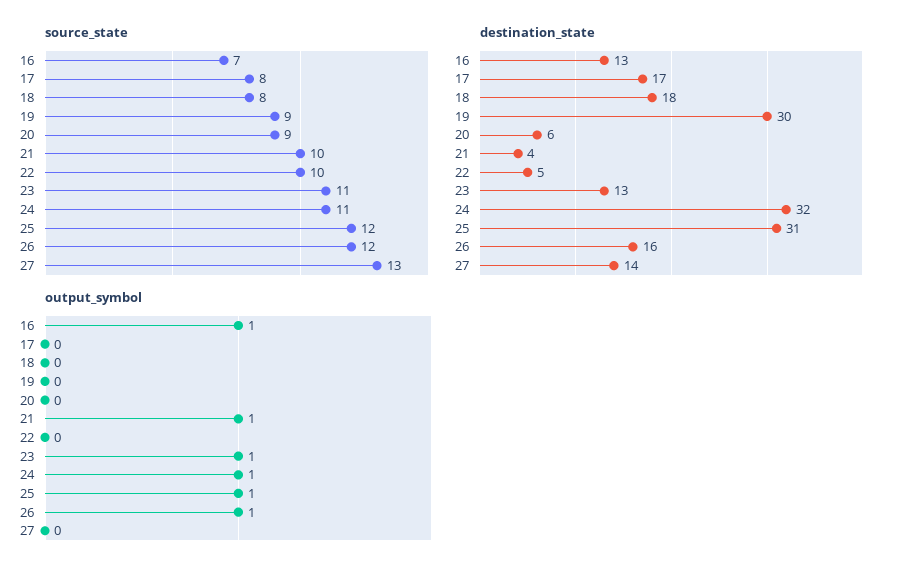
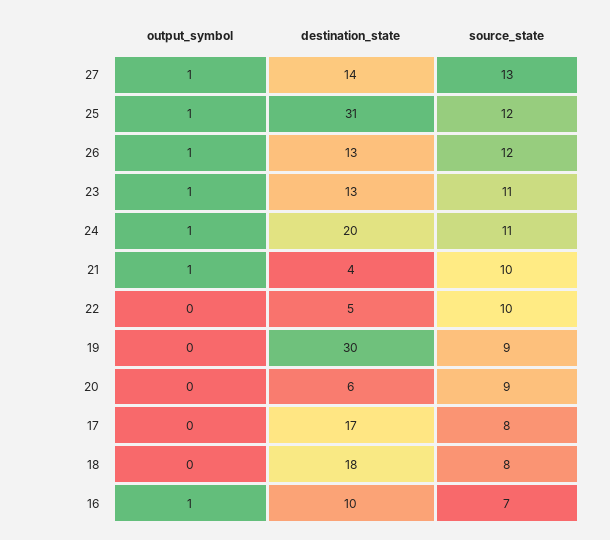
destination_state, 16: 13 -> 10
destination_state, 24: 32 -> 20
destination_state, 26: 16 -> 13
output_symbol, 27: 0 -> 1

